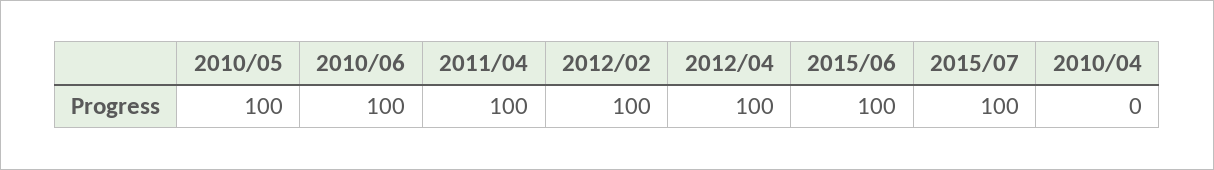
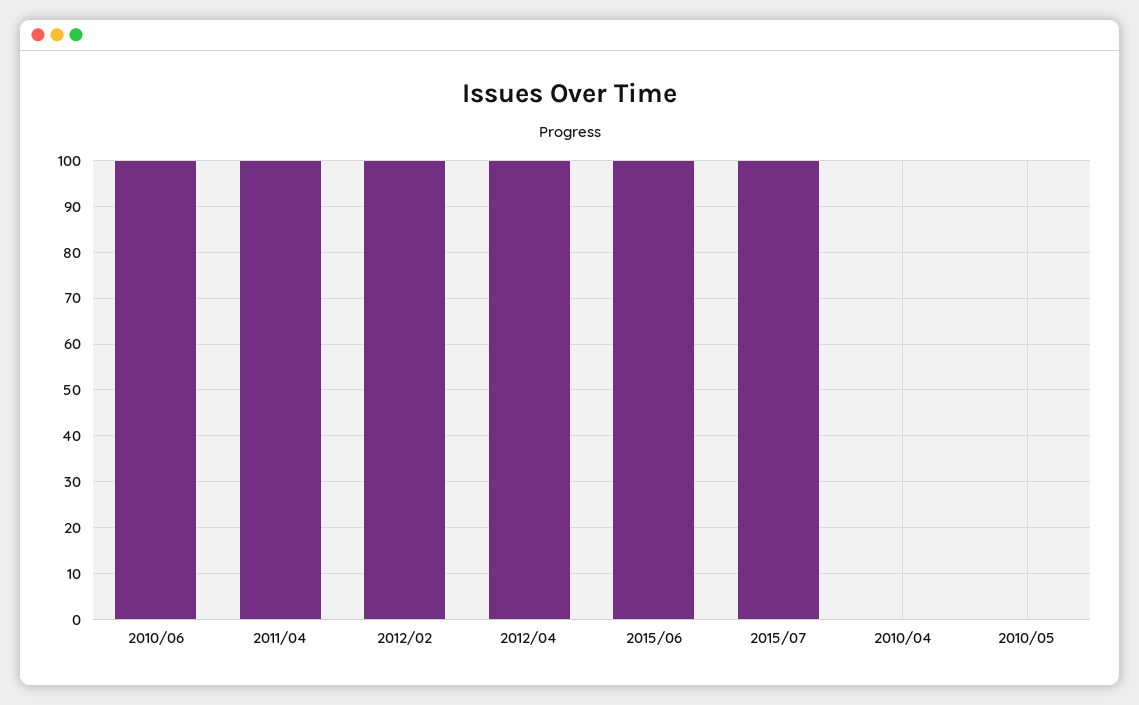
2010/05: 100 -> 0

